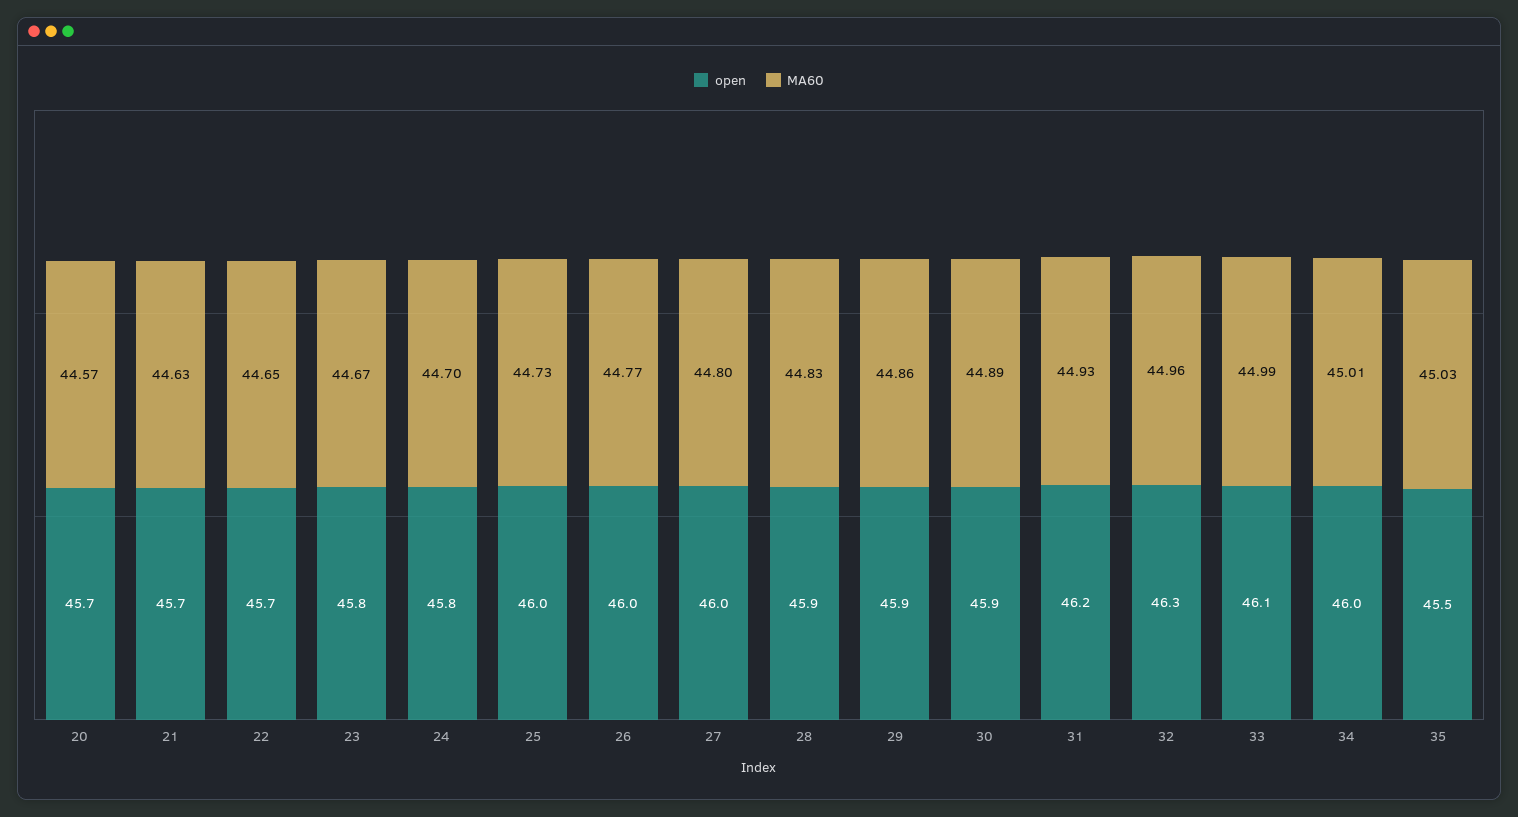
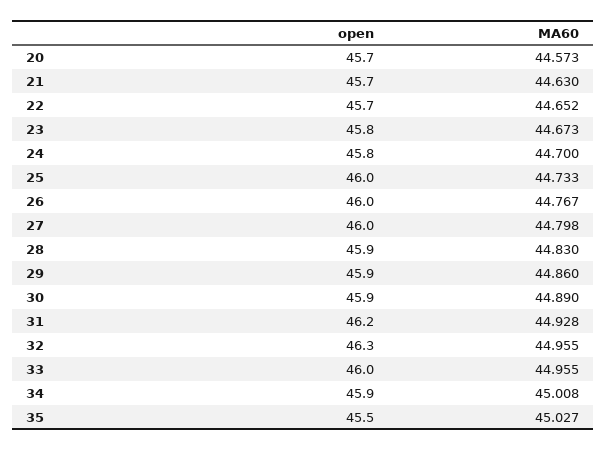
open, 33: 46.1 -> 46
MA60, 33: 44.99 -> 44.955
open, 34: 46 -> 45.9

